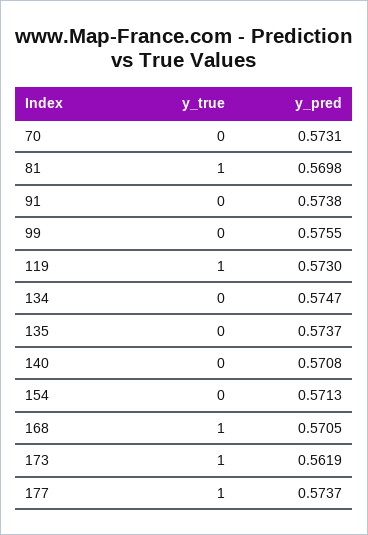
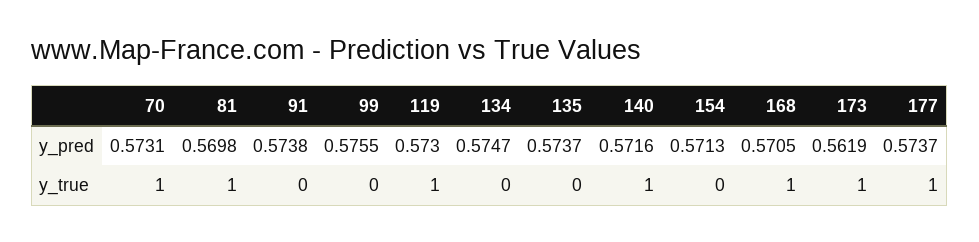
y_true, 70: 0 -> 1
y_true, 140: 0 -> 1
y_pred, 140: 0.5708 -> 0.5716

